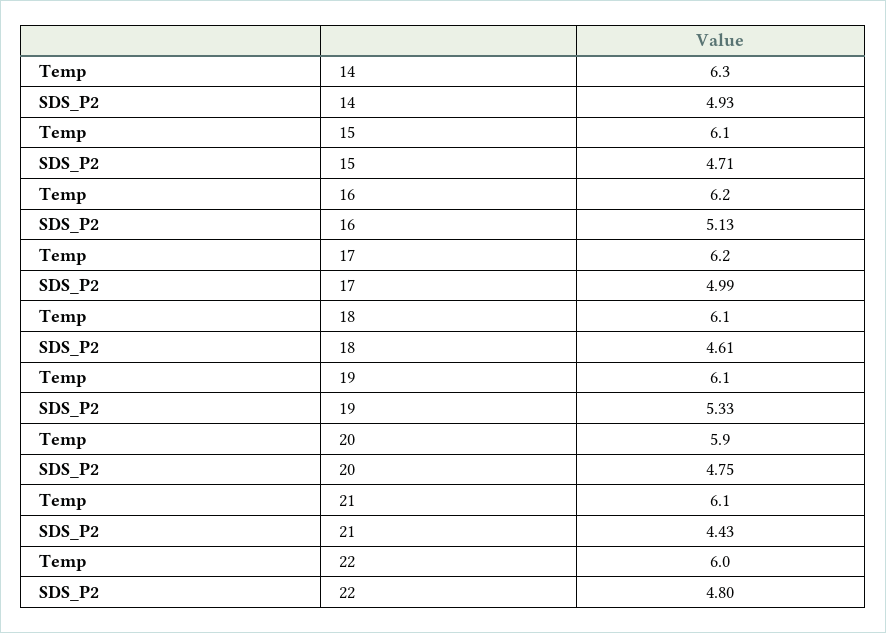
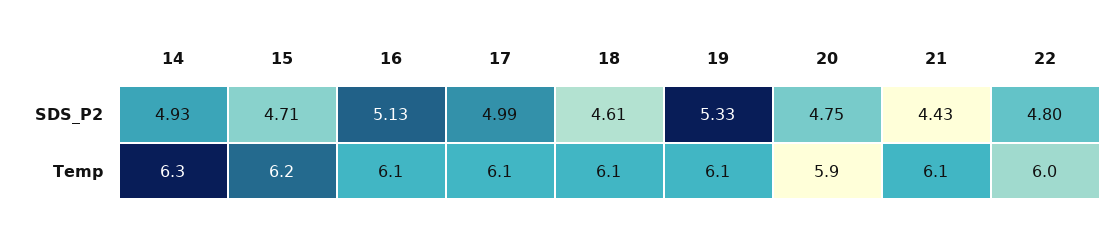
Temp, 15: 6.1 -> 6.2
Temp, 16: 6.2 -> 6.1
Temp, 17: 6.2 -> 6.1

